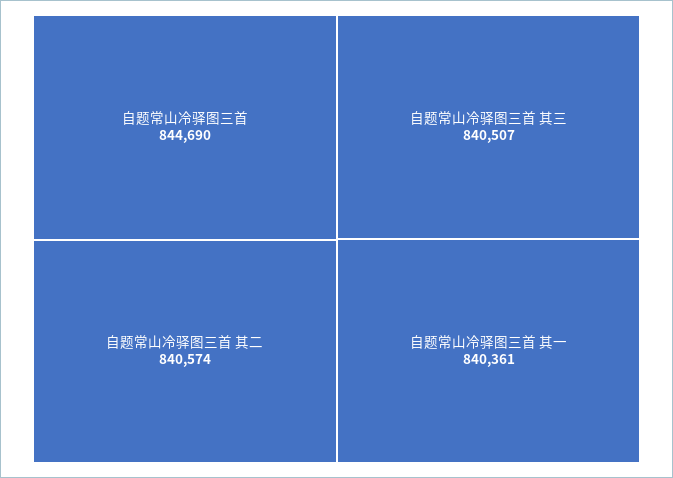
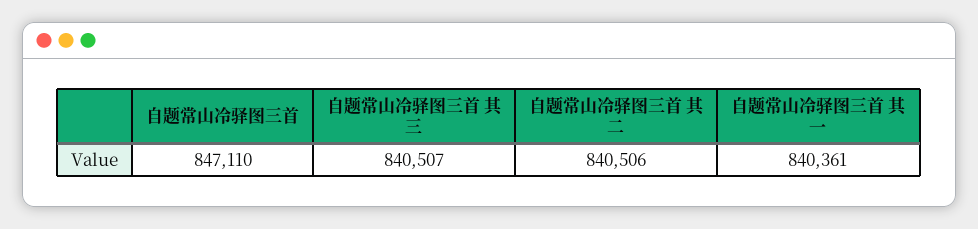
自题常山冷驿图三首: 844690 -> 847110
自题常山冷驿图三首 其二: 840574 -> 840506

